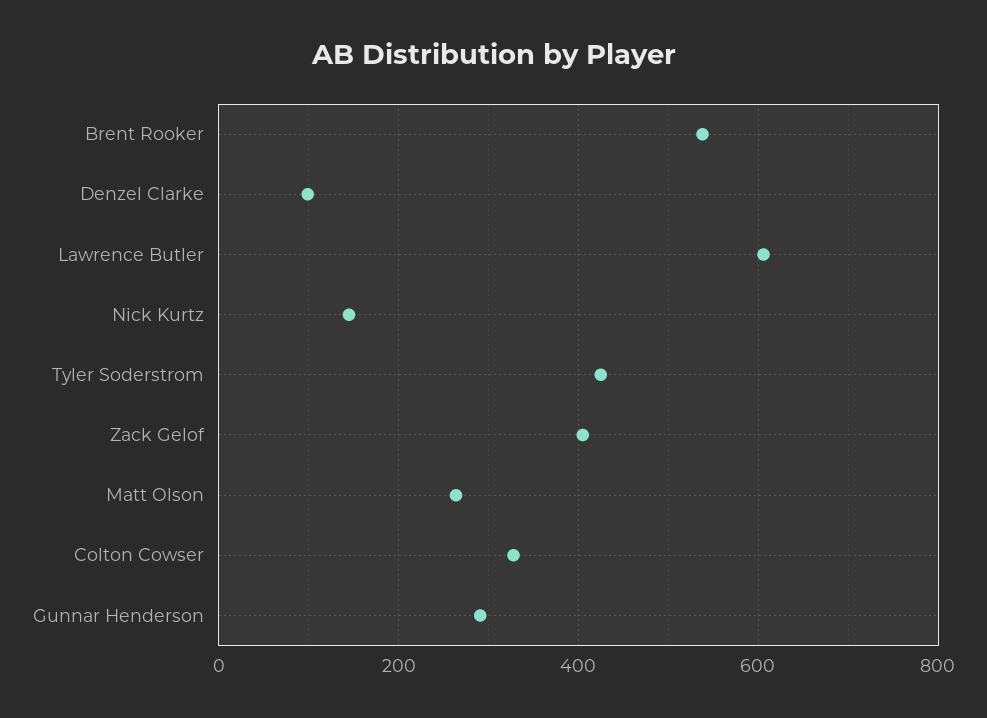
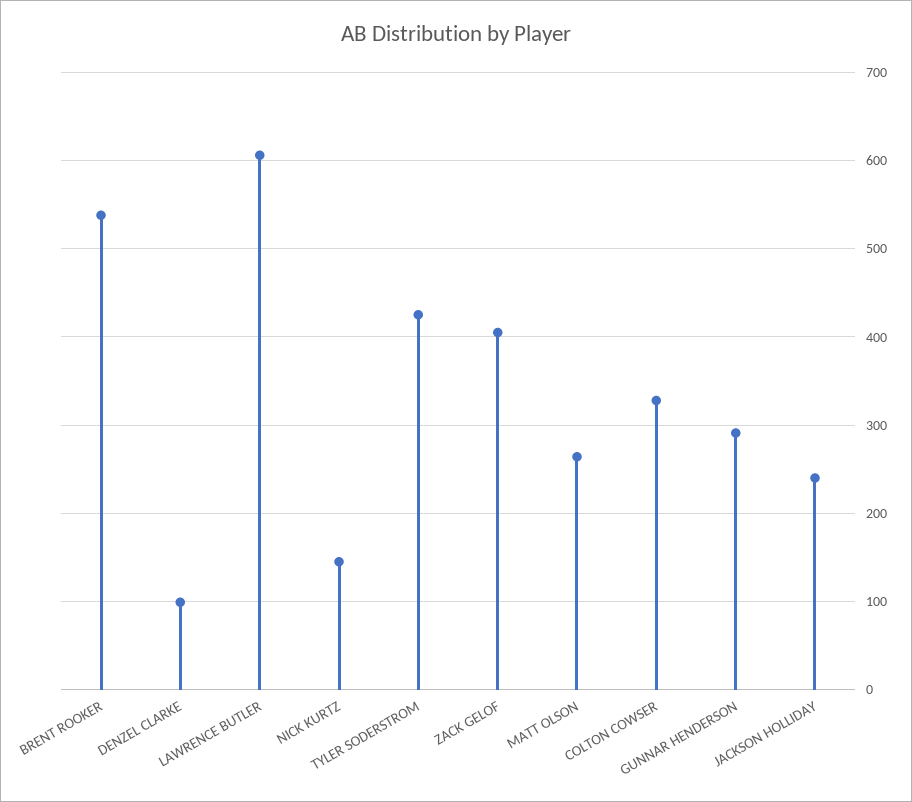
JACKSON HOLLIDAY: none -> 240

